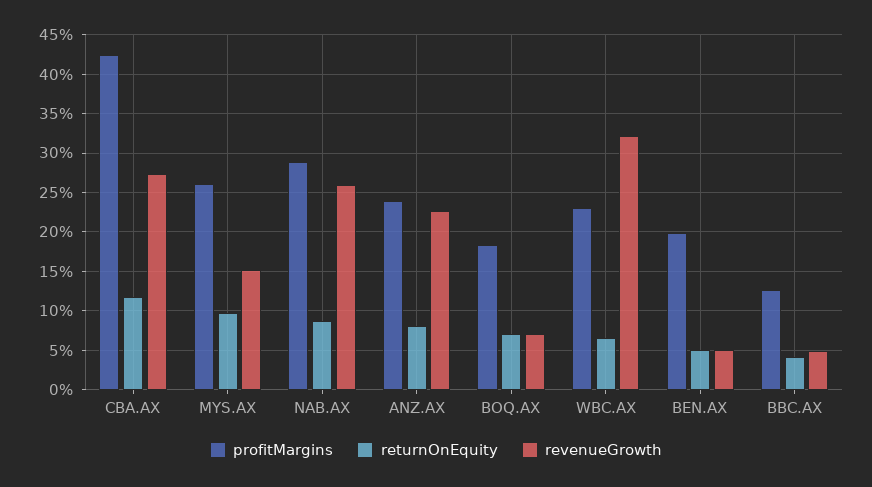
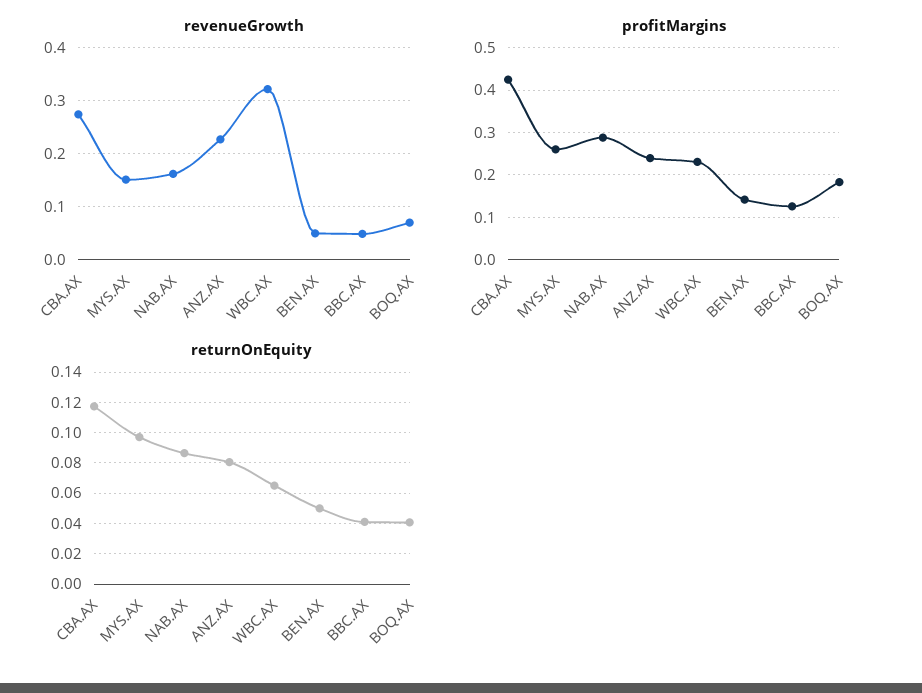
revenueGrowth, NAB.AX: 0.26 -> 0.16
returnOnEquity, BOQ.AX: 0.07 -> 0.04
profitMargins, BEN.AX: 0.2 -> 0.14

